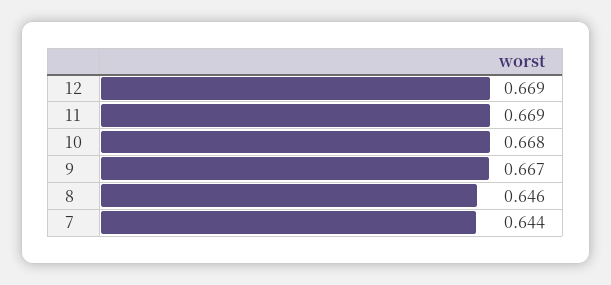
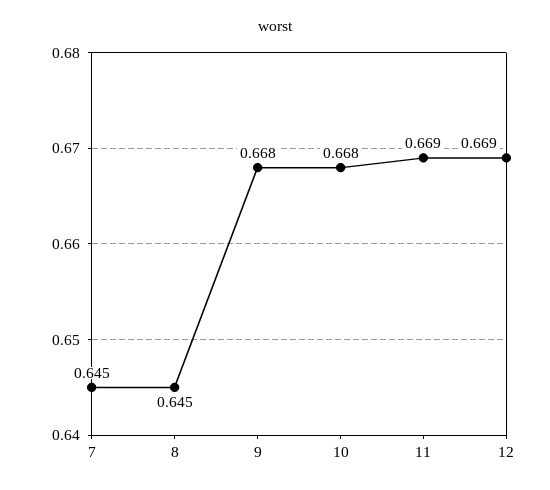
9: 0.667 -> 0.668
8: 0.646 -> 0.645
7: 0.644 -> 0.645

